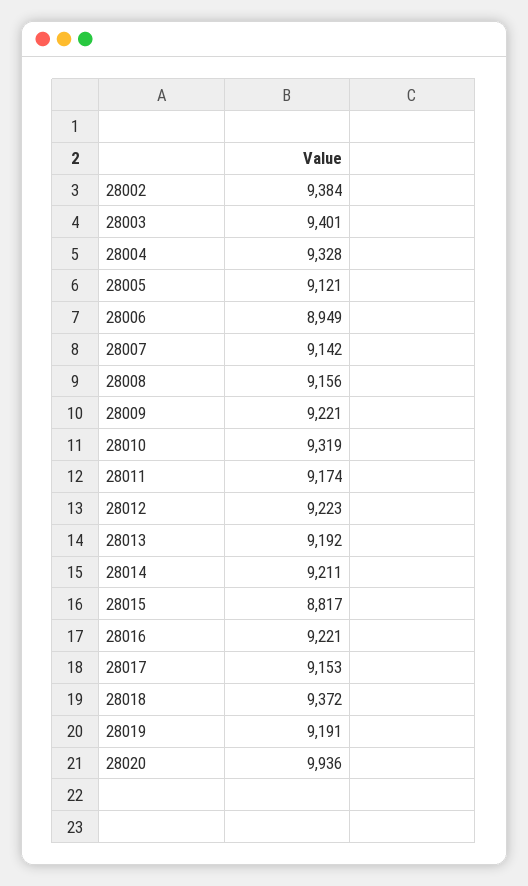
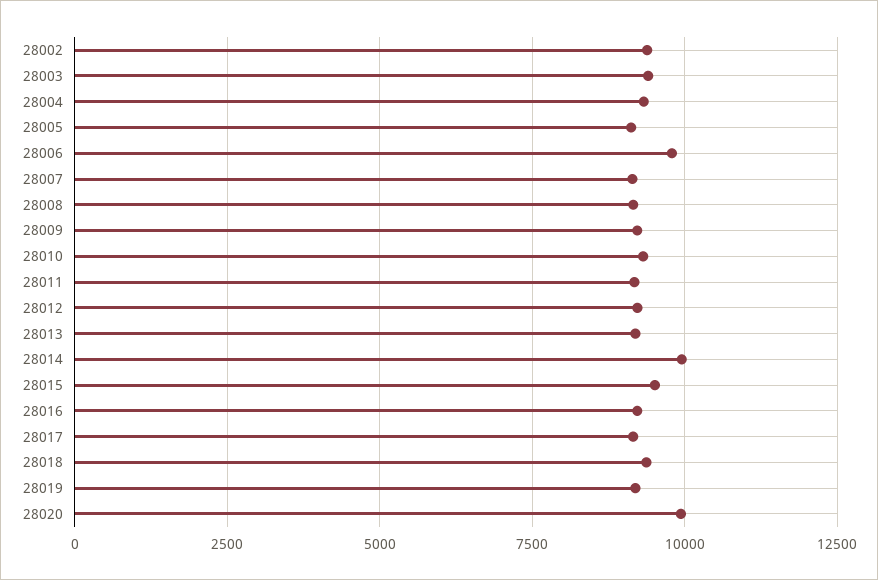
28006: 8949 -> 9750
28014: 9211 -> 10000
28015: 8817 -> 9500

